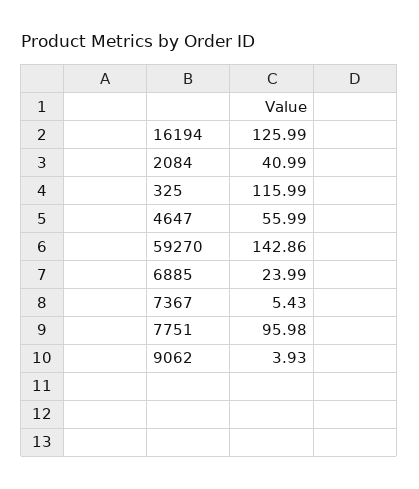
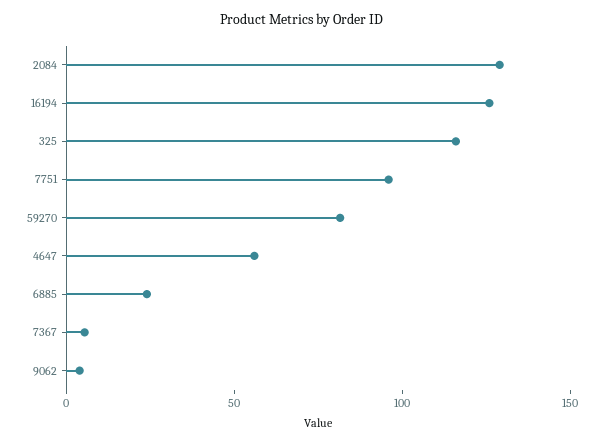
2084: 40.99 -> 130
59270: 142.86 -> 80

